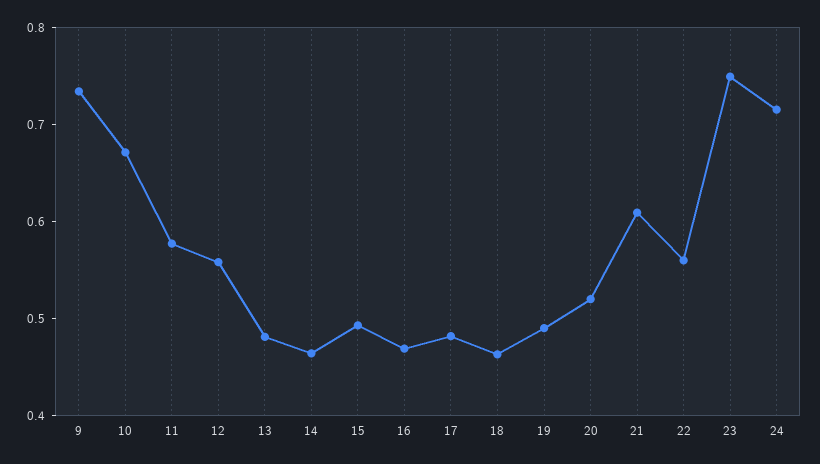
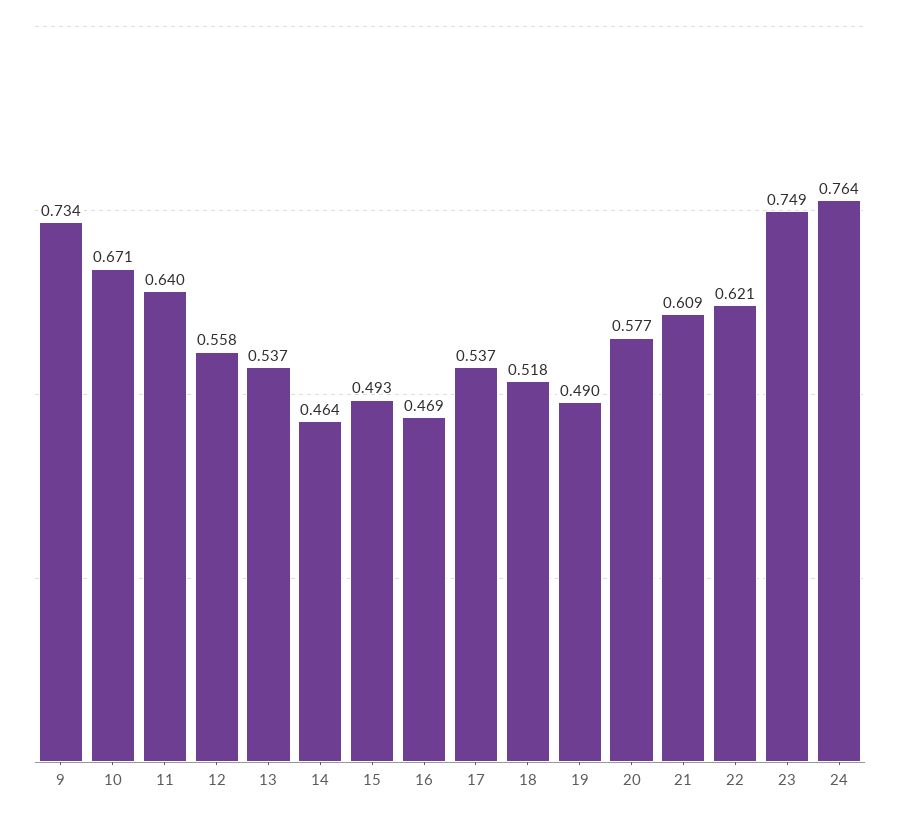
11: 0.58 -> 0.64
13: 0.48 -> 0.537
17: 0.48 -> 0.537
18: 0.46 -> 0.518
20: 0.52 -> 0.577
22: 0.56 -> 0.621
24: 0.72 -> 0.764

